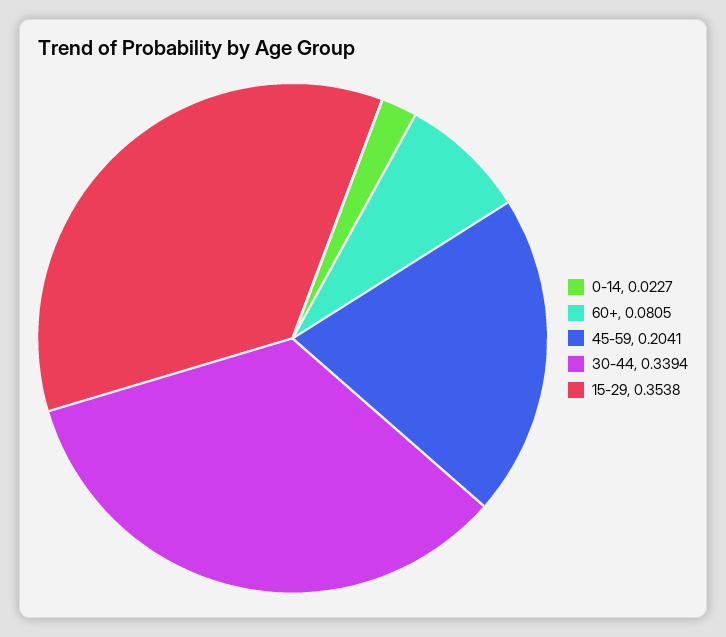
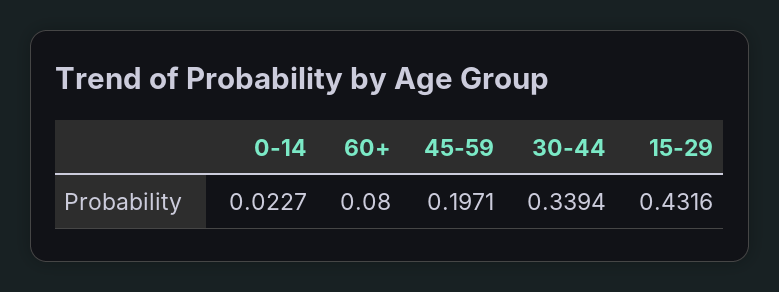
60+: 0.0805 -> 0.08
45-59: 0.2041 -> 0.1971
15-29: 0.3538 -> 0.4316

